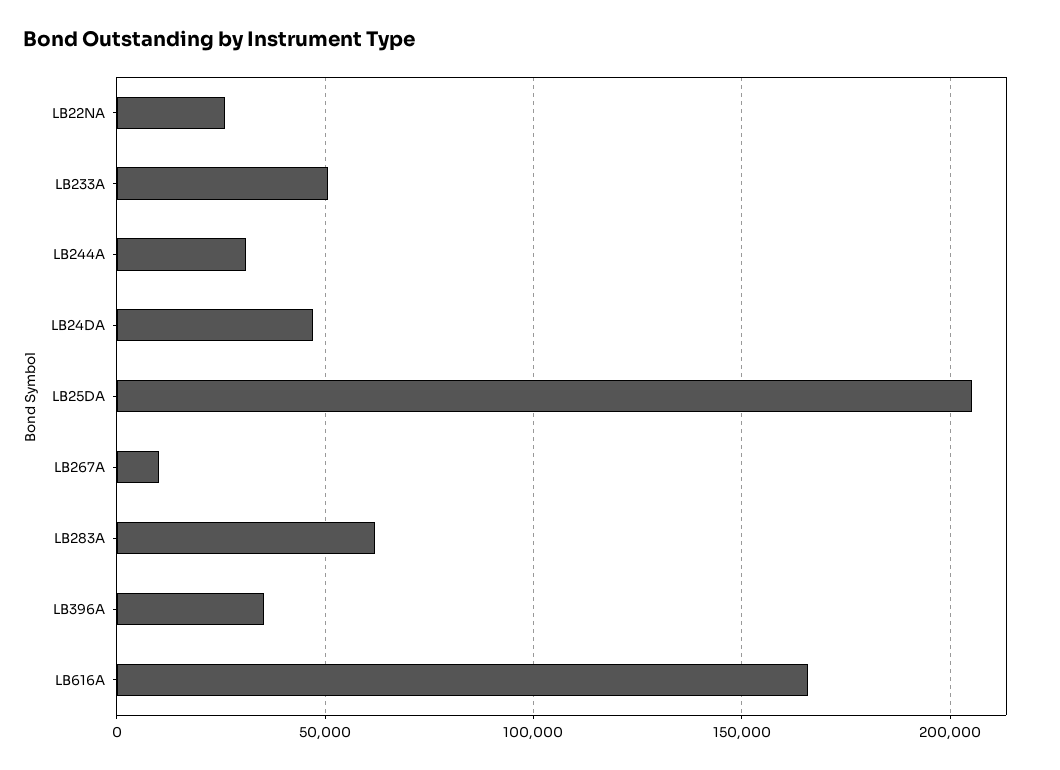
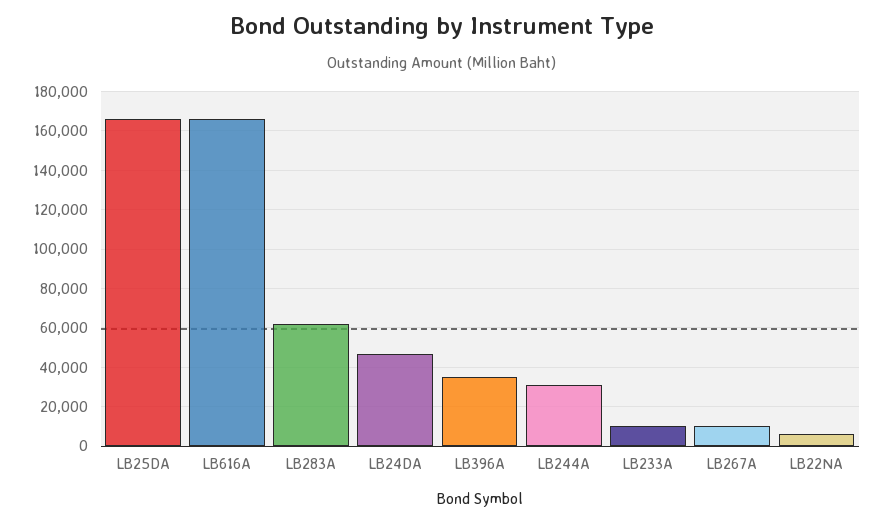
LB22NA: 25000 -> 5000
LB233A: 50000 -> 10000
LB25DA: 205000 -> 165000

